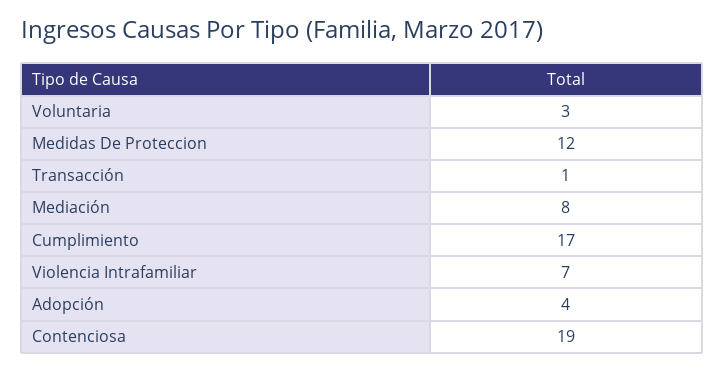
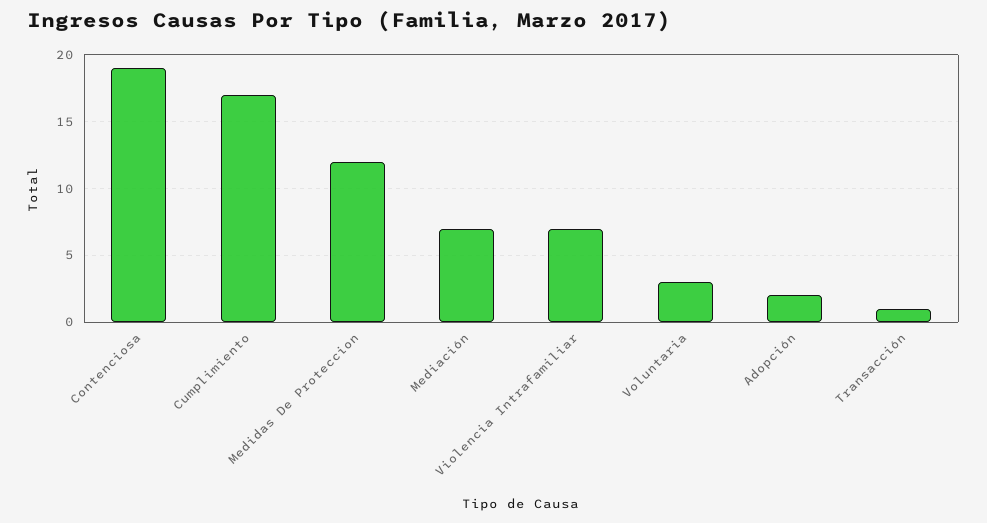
Mediación: 8 -> 7
Adopción: 4 -> 2

